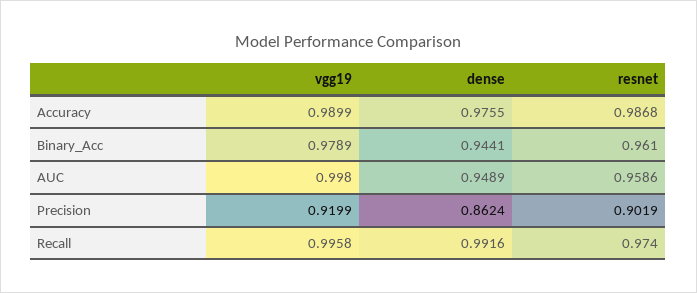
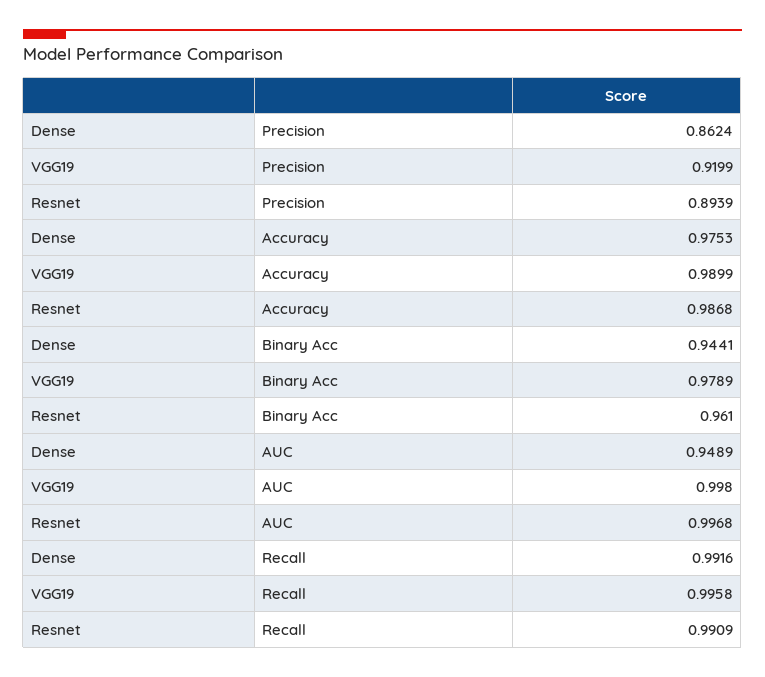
dense, Accuracy: 0.9755 -> 0.9753
resnet, AUC: 0.9586 -> 0.9968
resnet, Precision: 0.9019 -> 0.8939
resnet, Recall: 0.974 -> 0.9909

